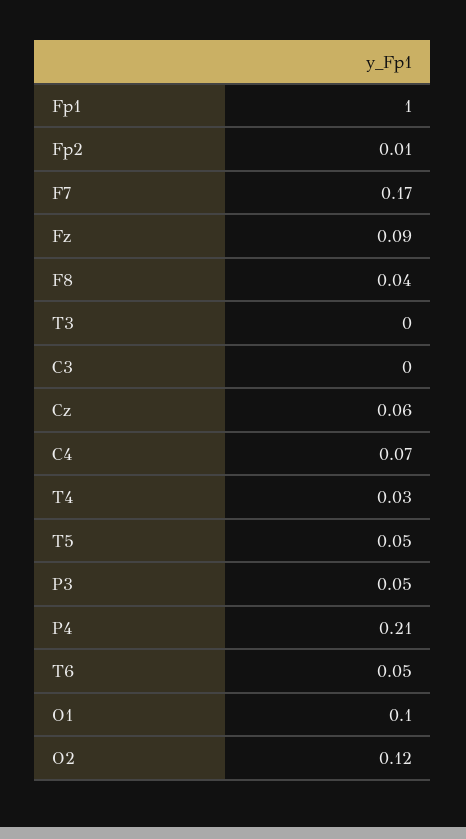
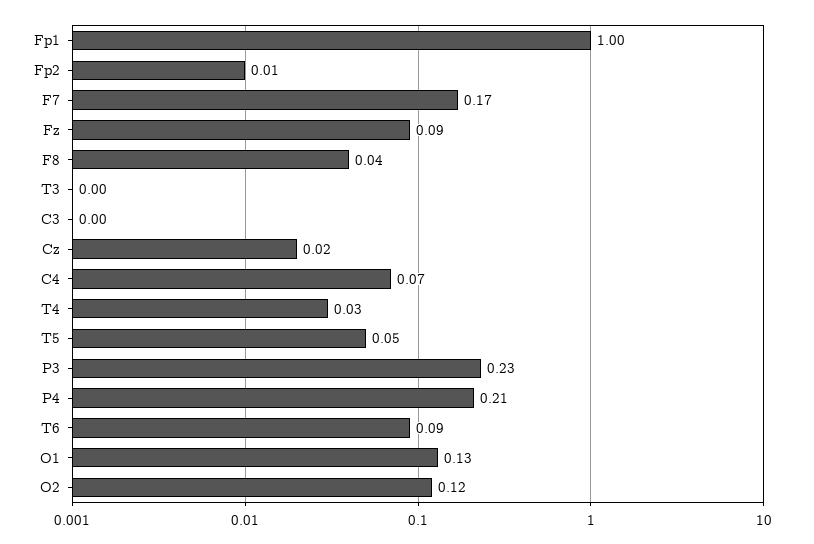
Cz: 0.06 -> 0.02
P3: 0.05 -> 0.23
T6: 0.05 -> 0.09
O1: 0.1 -> 0.13

